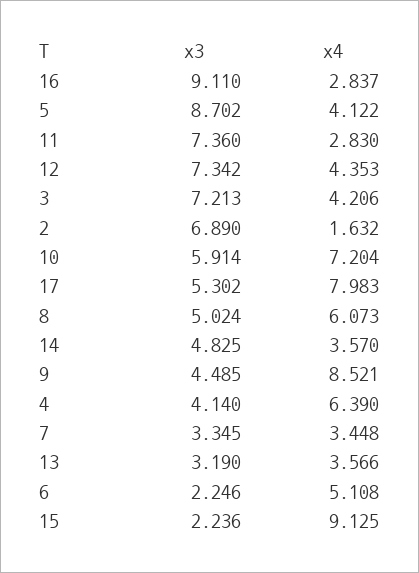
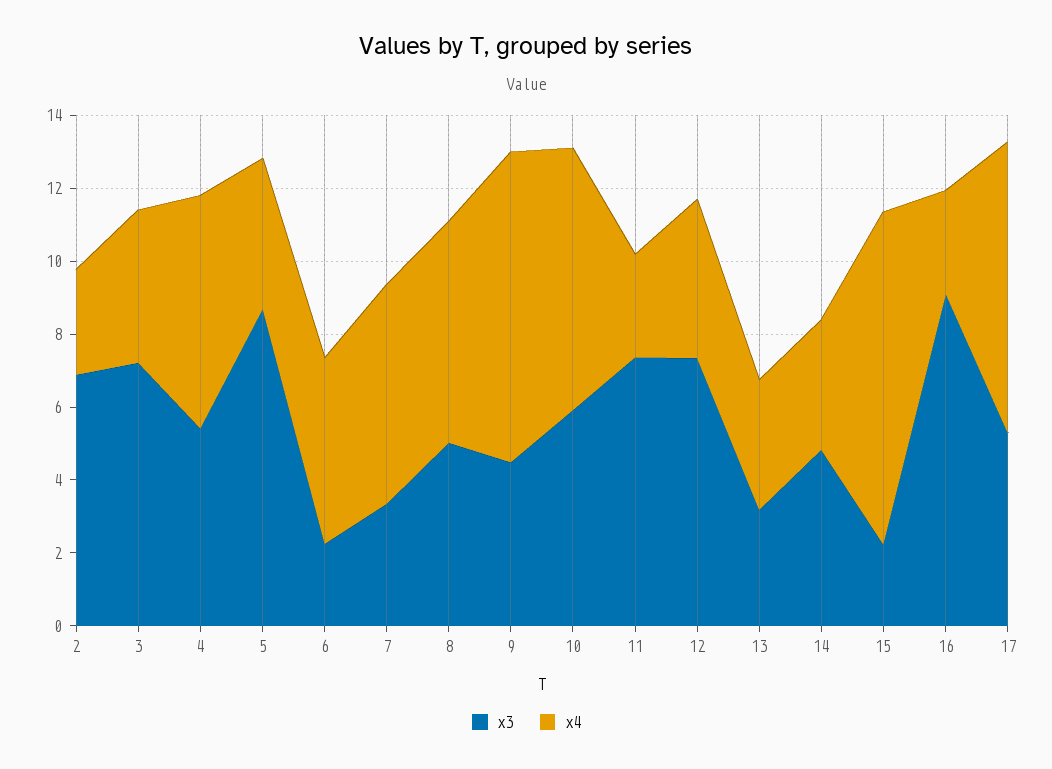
x4, 2: 1.632 -> 3
x3, 4: 4.14 -> 5.5
x4, 7: 3.448 -> 6

